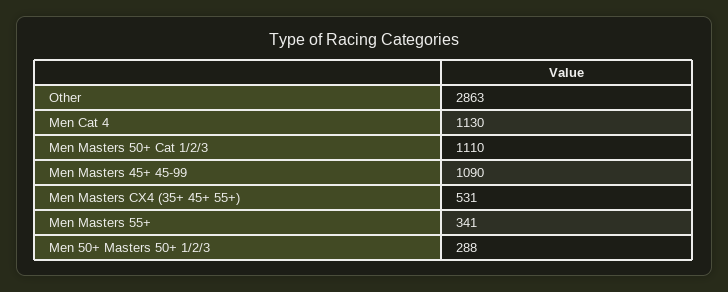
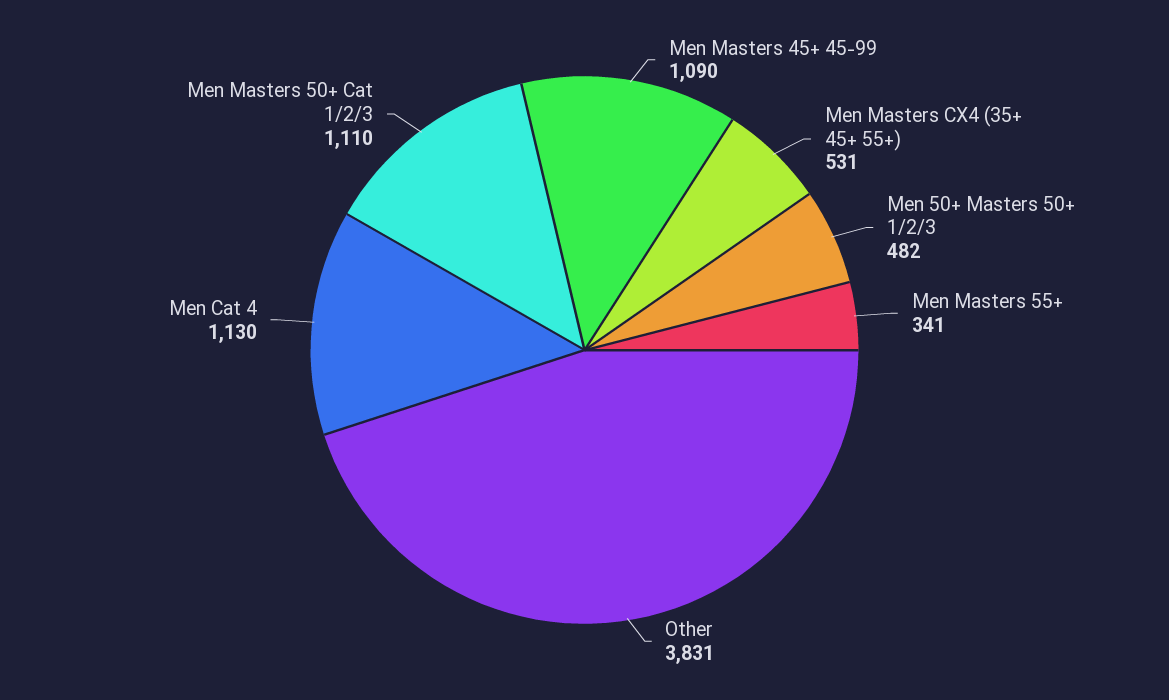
Other: 2863 -> 3831
Men 50+ Masters 50+ 1/2/3: 288 -> 482

